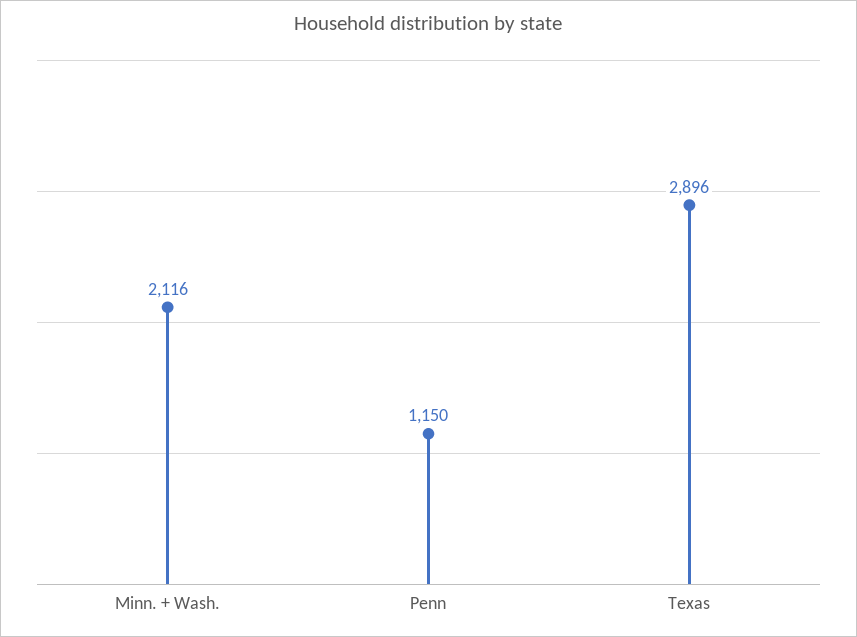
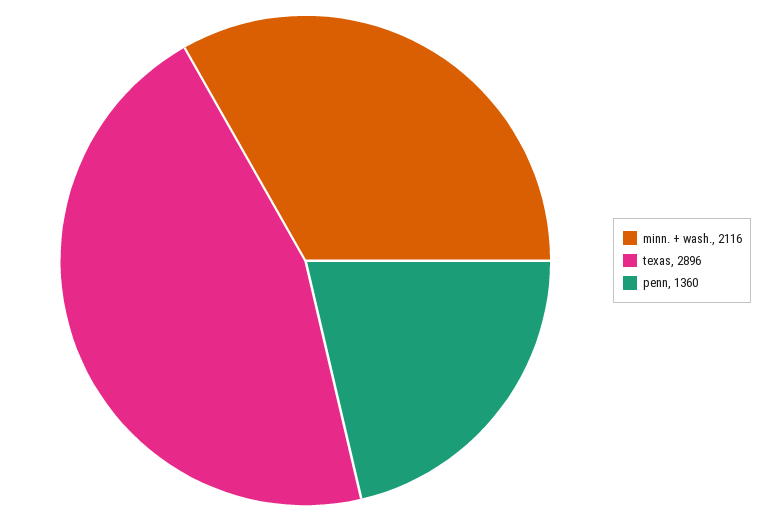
Penn: 1150 -> 1360

